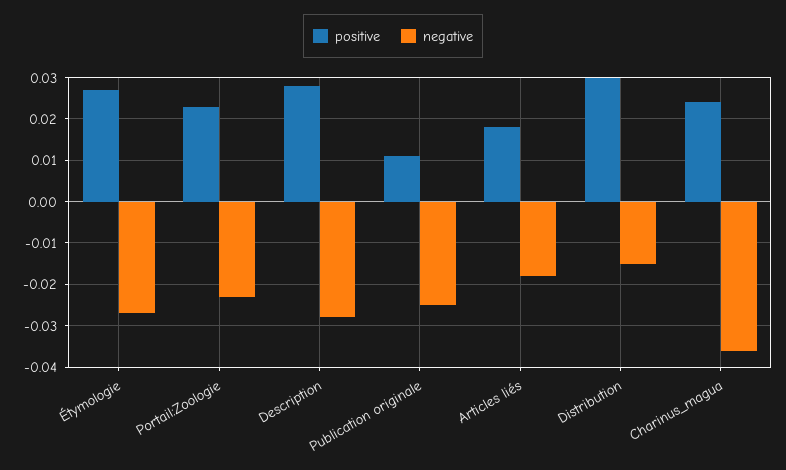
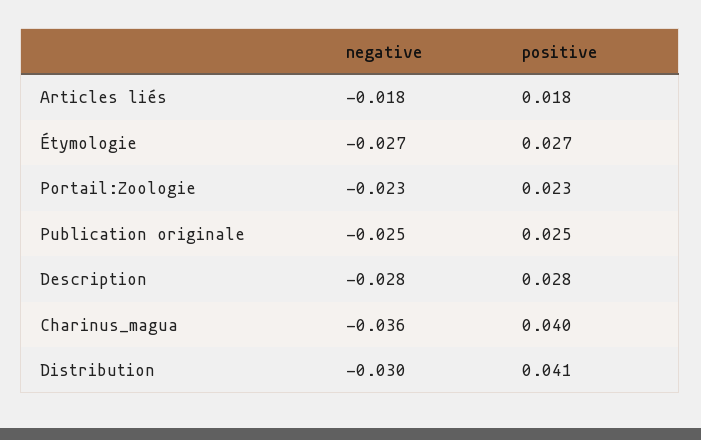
positive, Publication originale: 0.01 -> 0.025
positive, Distribution: 0.03 -> 0.041
negative, Distribution: -0.015 -> -0.03
positive, Charinus_magua: 0.025 -> 0.04

